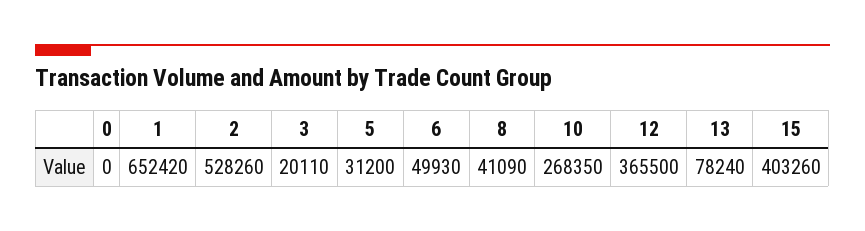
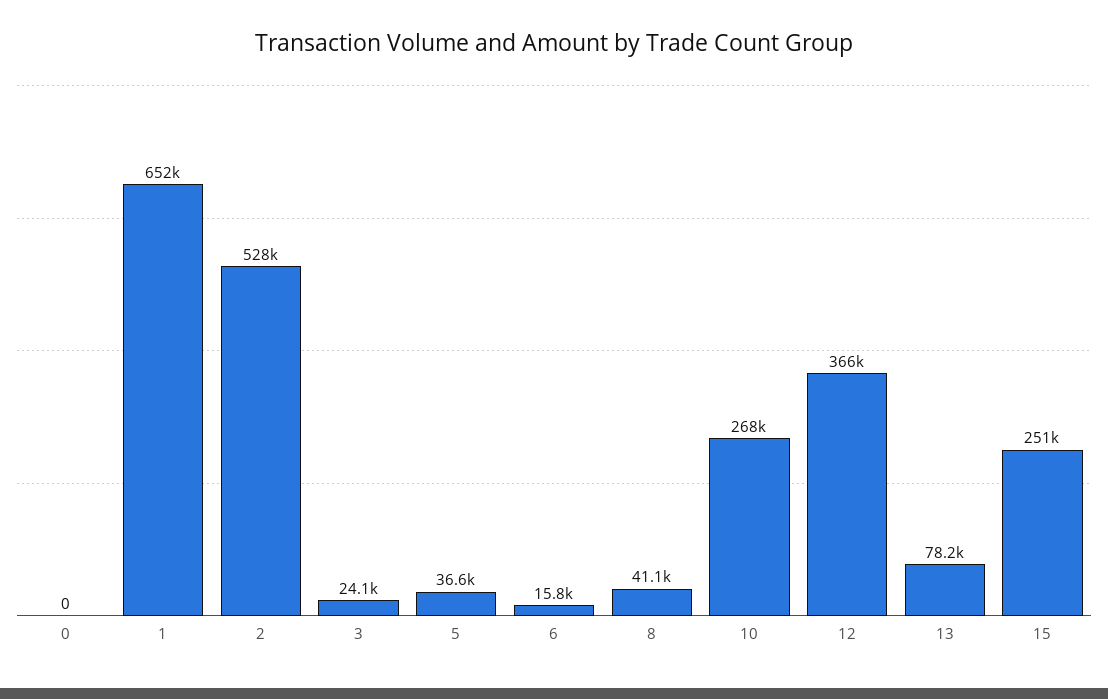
3: 20110 -> 24100
5: 31200 -> 36600
6: 49930 -> 15800
15: 403260 -> 251000

